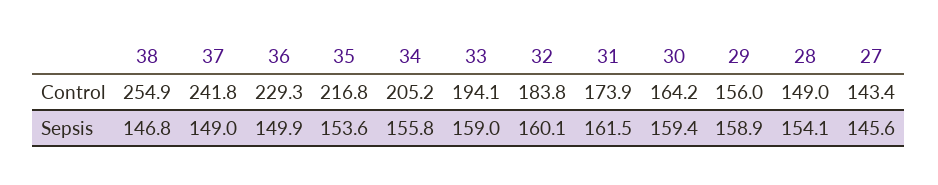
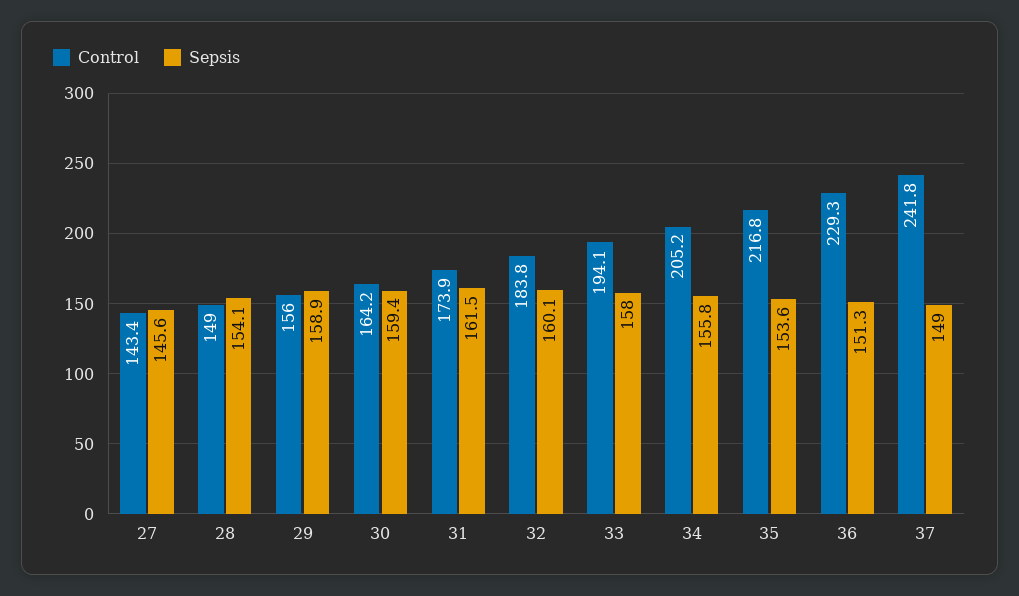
Control, 38: 254.9 -> none
Sepsis, 38: 146.8 -> none
Sepsis, 36: 149.9 -> 151.3
Sepsis, 33: 159 -> 158

